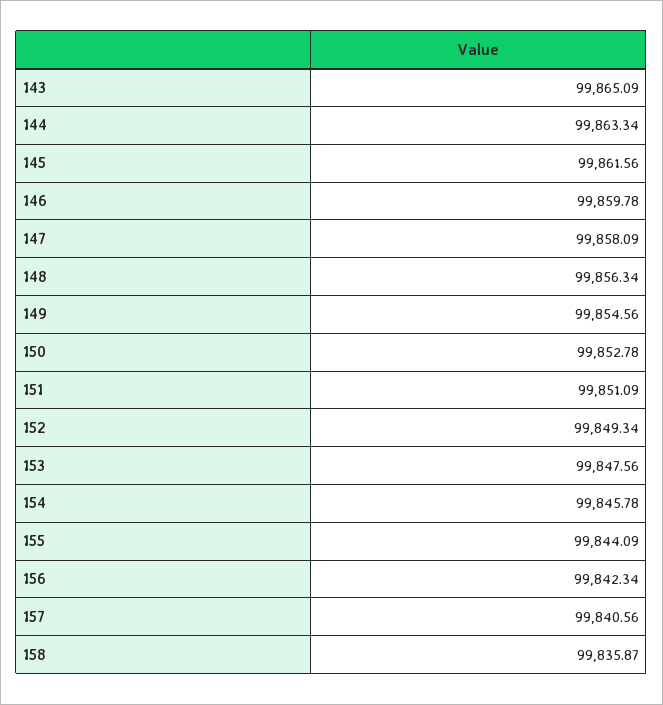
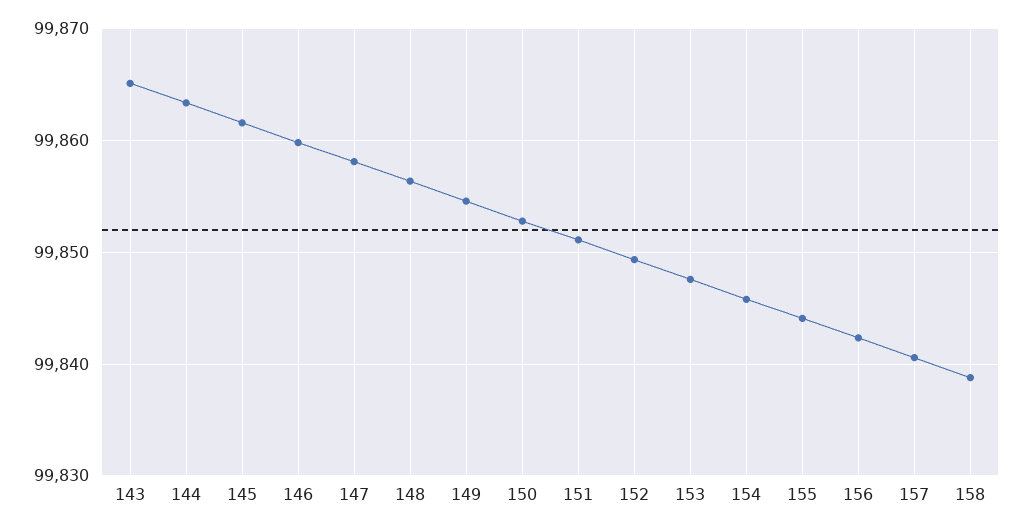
158: 99835.87 -> 99839

